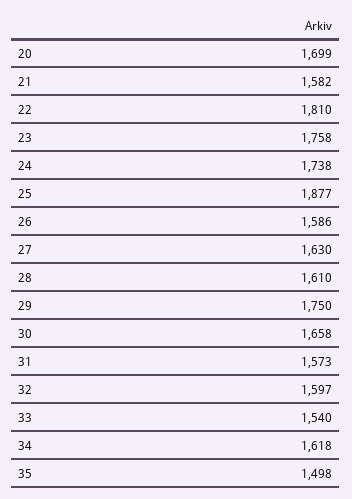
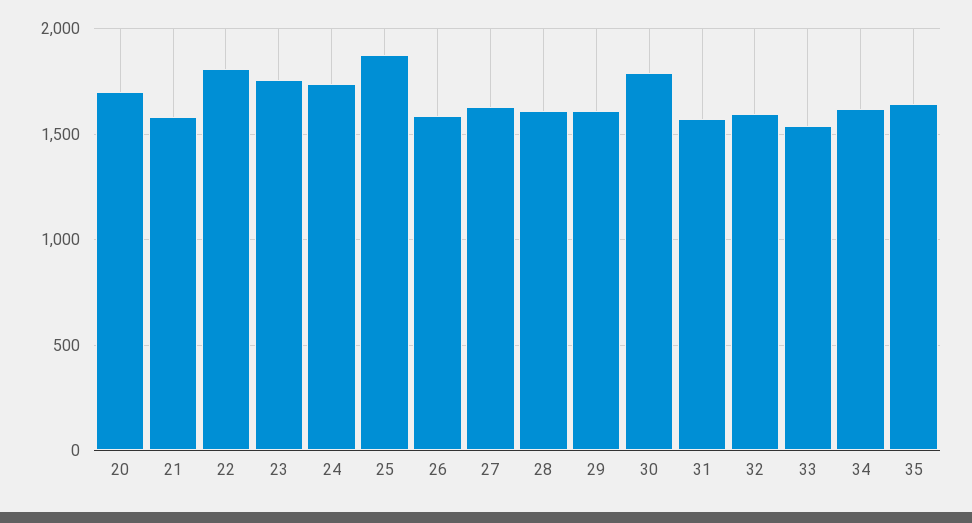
29: 1750 -> 1600
30: 1658 -> 1800
35: 1498 -> 1650

